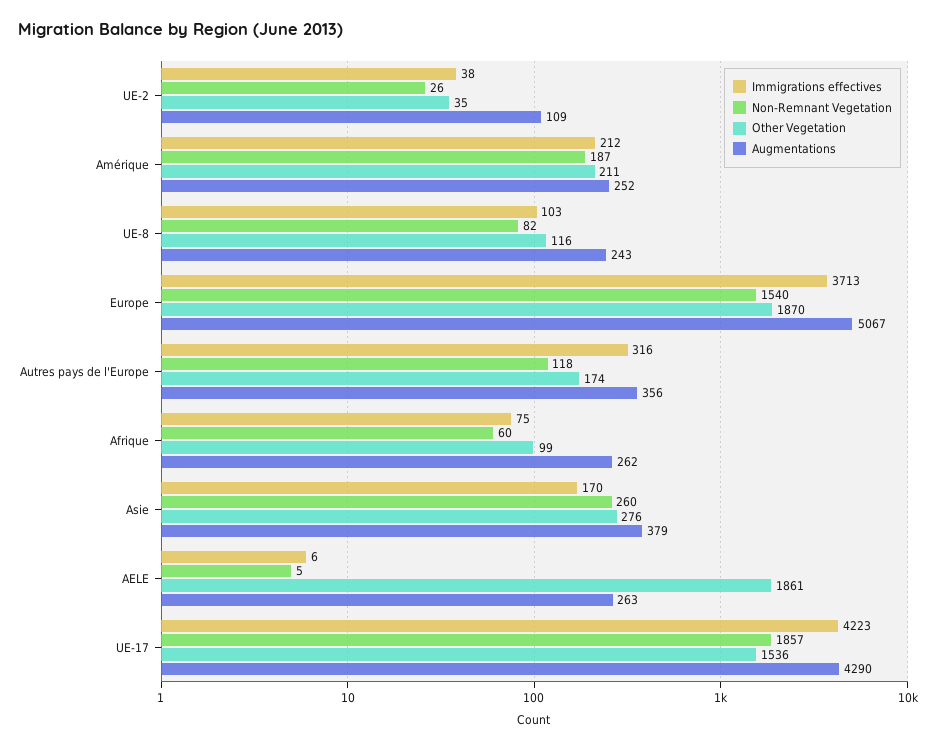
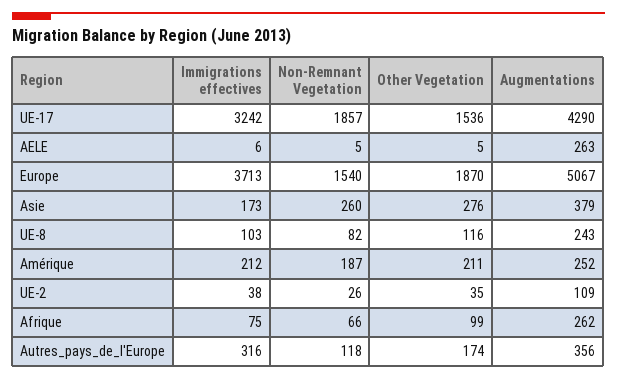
Non-Remnant Vegetation, Afrique: 60 -> 66
Immigrations effectives, Asie: 170 -> 173
Other Vegetation, AELE: 1861 -> 5
Immigrations effectives, UE-17: 4223 -> 3242

